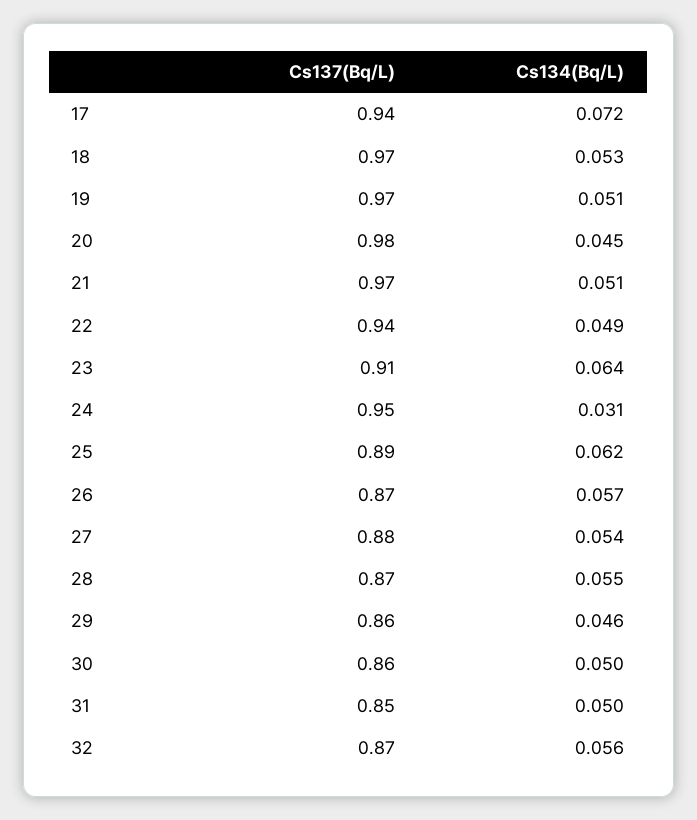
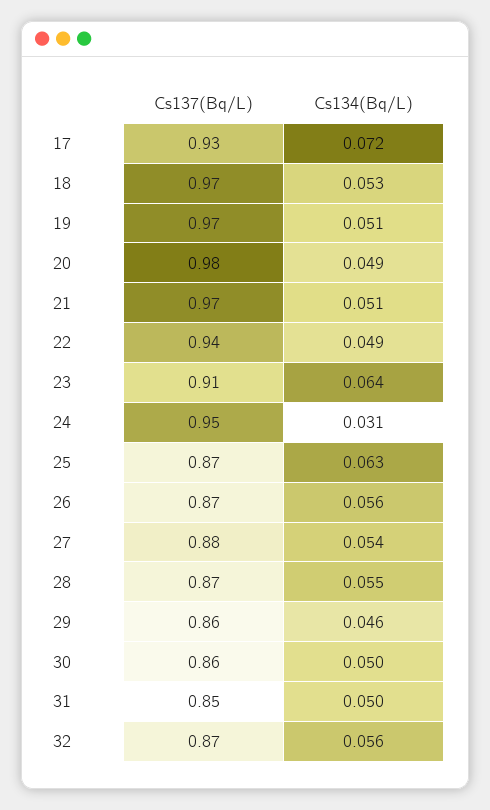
Cs137(Bq/L), 17: 0.94 -> 0.93
Cs134(Bq/L), 20: 0.045 -> 0.049
Cs137(Bq/L), 25: 0.89 -> 0.87
Cs134(Bq/L), 25: 0.062 -> 0.063
Cs134(Bq/L), 26: 0.057 -> 0.056

